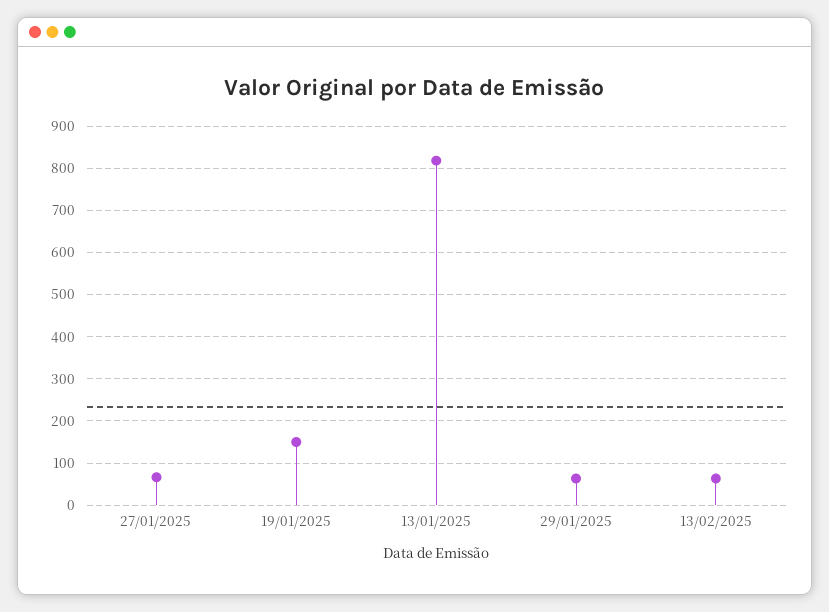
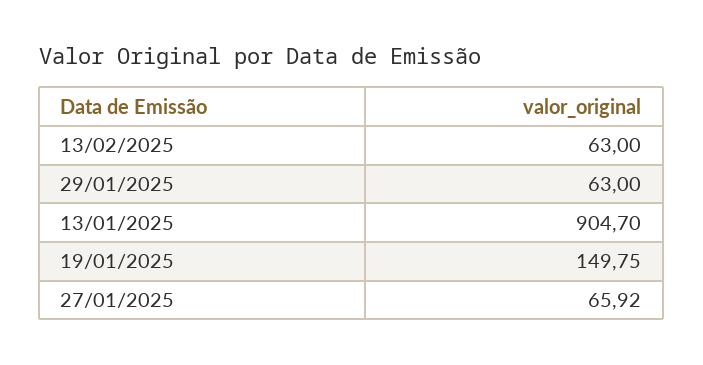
13/01/2025: 820 -> 904.7

